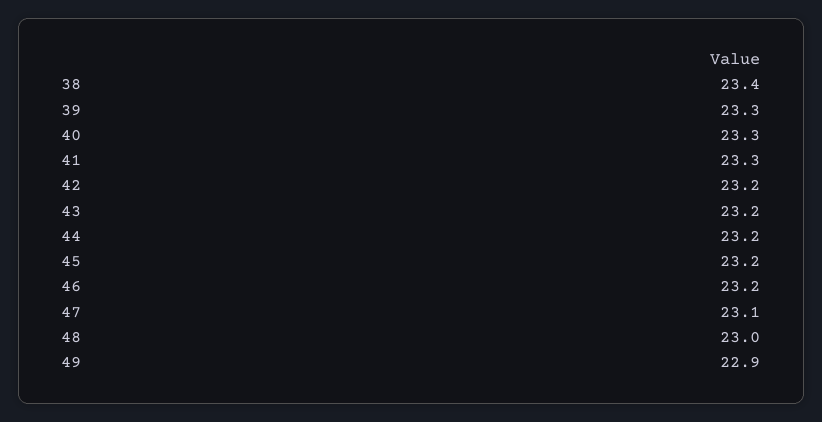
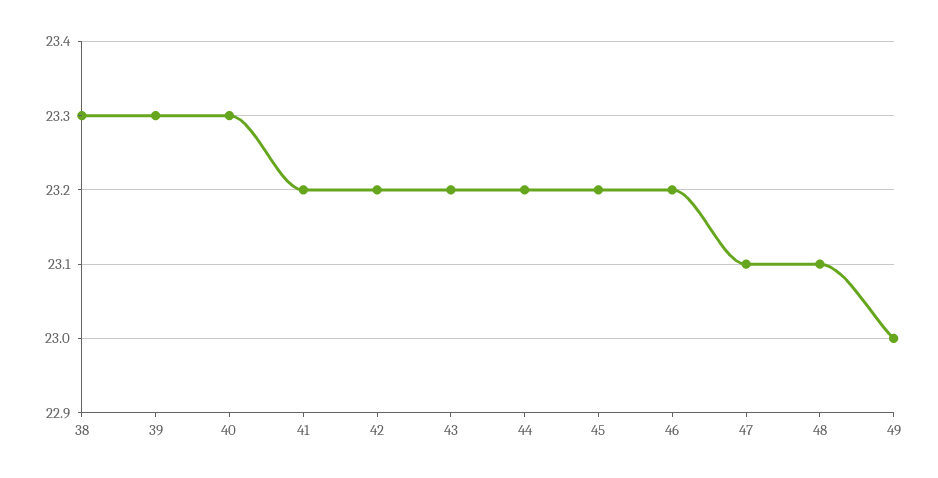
38: 23.4 -> 23.3
41: 23.3 -> 23.2
48: 23 -> 23.1
49: 22.9 -> 23

